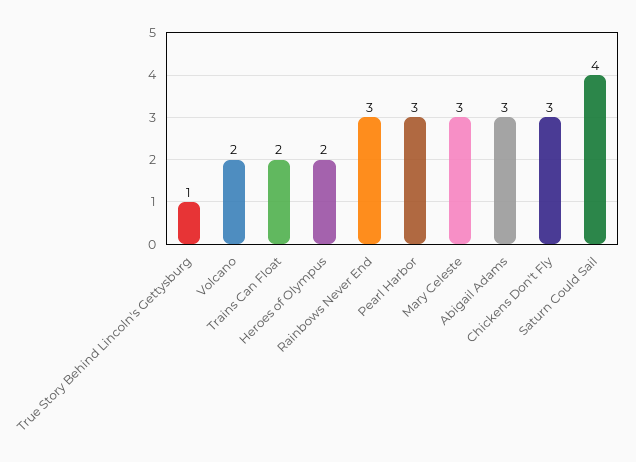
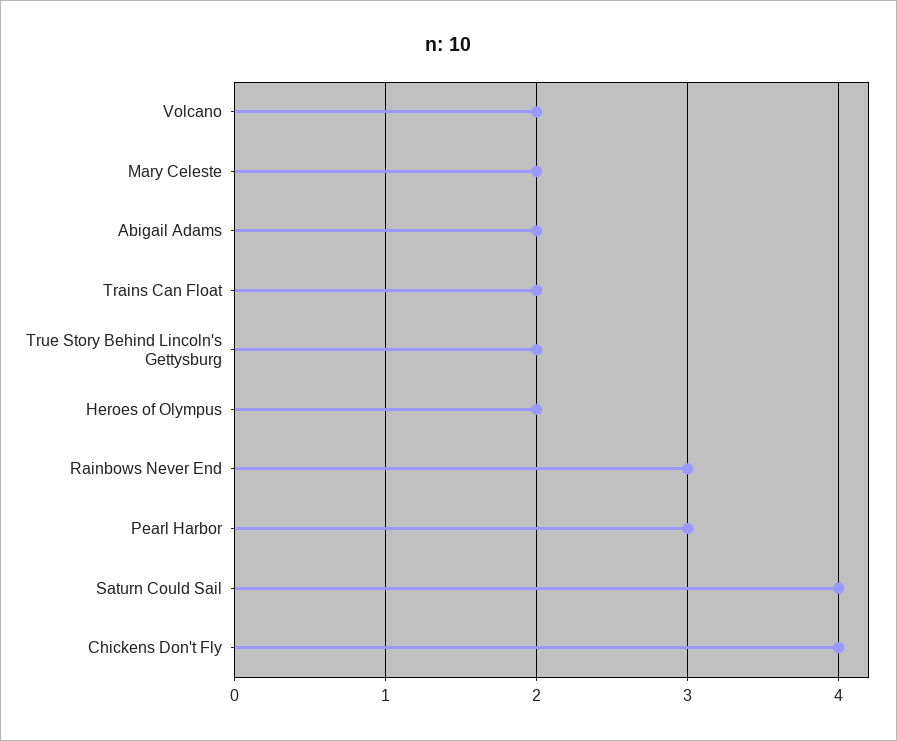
True Story Behind Lincoln's Gettysburg: 1 -> 2
Mary Celeste: 3 -> 2
Abigail Adams: 3 -> 2
Chickens Don't Fly: 3 -> 4

